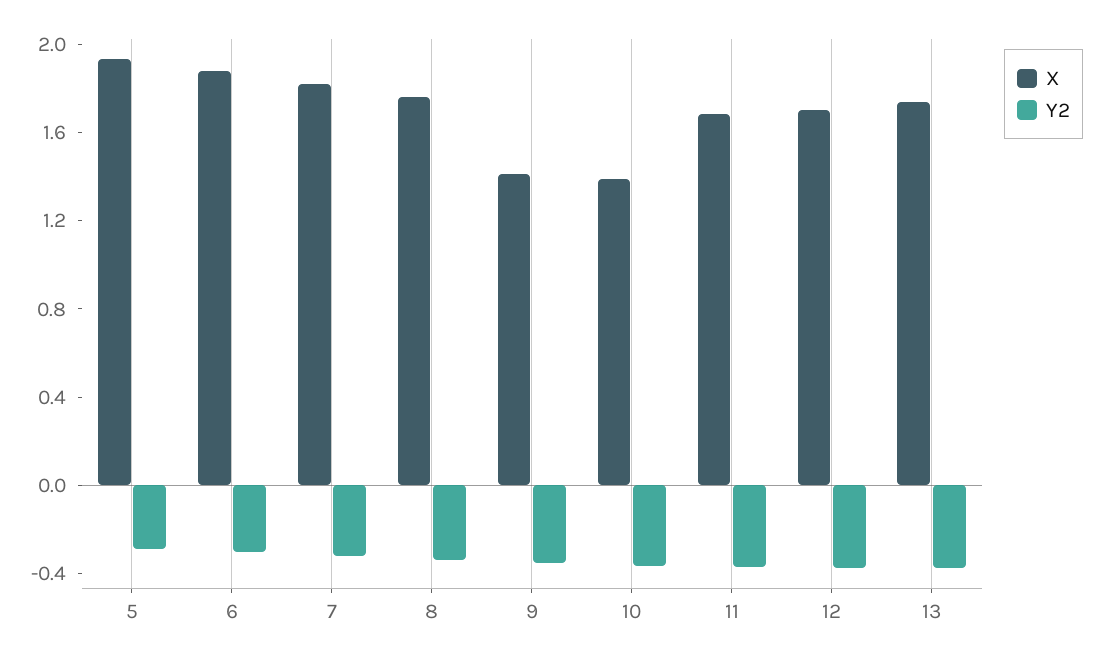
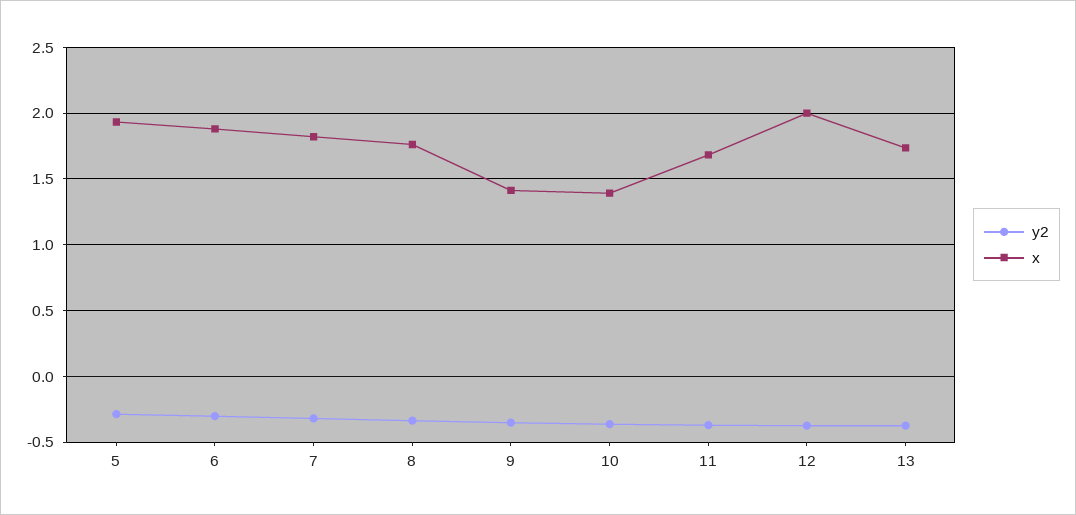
X, 12: 1.7 -> 2

